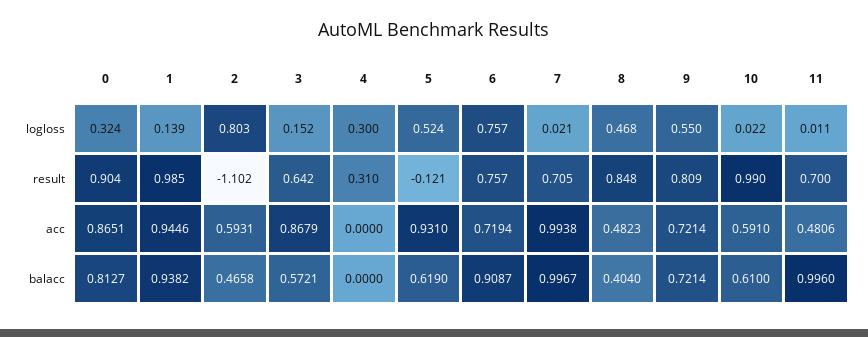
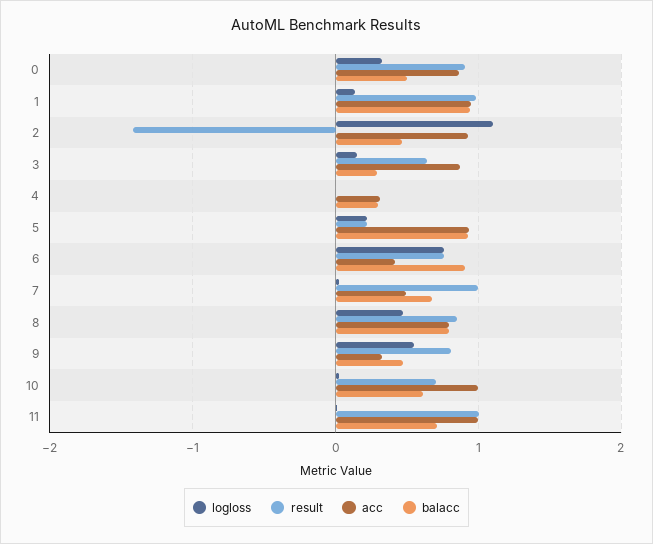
logloss, 2: 0.803 -> 1.1
logloss, 4: 0.3 -> 0
logloss, 5: 0.524 -> 0.2
result, 2: -1.102 -> -1.4
result, 4: 0.31 -> 0
result, 5: -0.121 -> 0.2
result, 7: 0.705 -> 1
result, 10: 0.99 -> 0.7
result, 11: 0.7 -> 1
acc, 2: 0.5931 -> 0.9
acc, 4: 0 -> 0.3
acc, 6: 0.7194 -> 0.4
acc, 7: 0.9938 -> 0.5
acc, 8: 0.4823 -> 0.8
acc, 9: 0.7214 -> 0.3
acc, 10: 0.591 -> 1
acc, 11: 0.4806 -> 1
balacc, 0: 0.8127 -> 0.5
balacc, 3: 0.5721 -> 0.3
balacc, 4: 0 -> 0.3
balacc, 5: 0.619 -> 0.9
balacc, 7: 0.9967 -> 0.7
balacc, 8: 0.404 -> 0.8
balacc, 9: 0.7214 -> 0.5
balacc, 11: 0.996 -> 0.7

